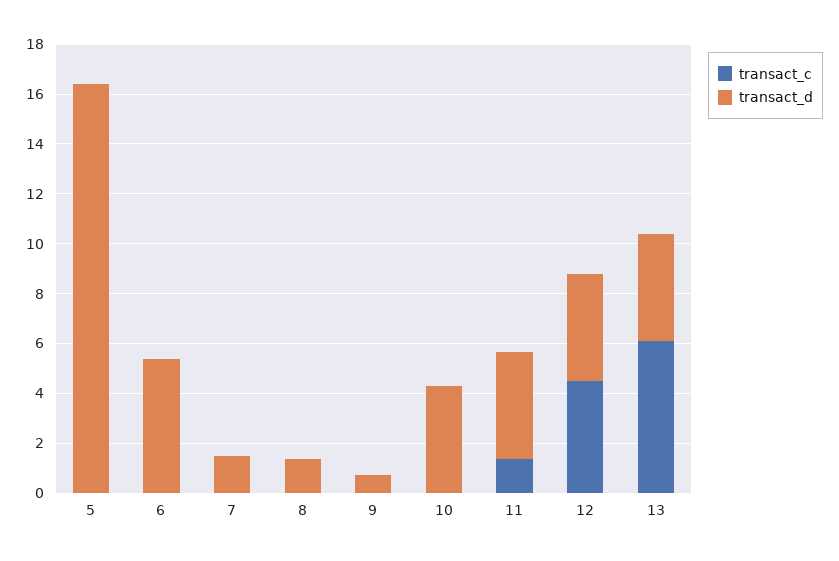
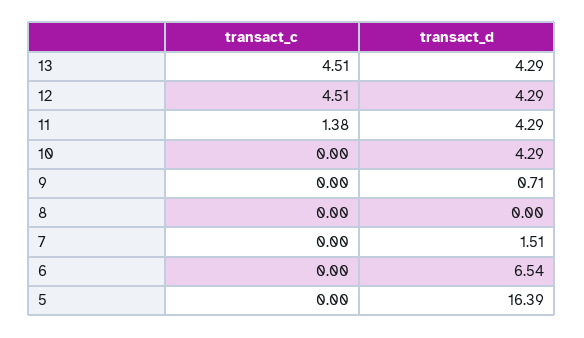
transact_d, 6: 5.5 -> 6.54
transact_d, 8: 1.5 -> 0
transact_c, 13: 6 -> 4.51

